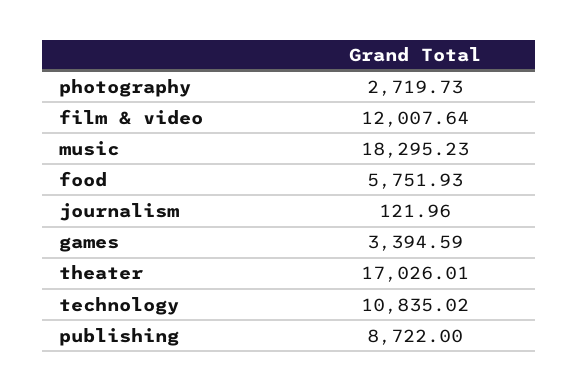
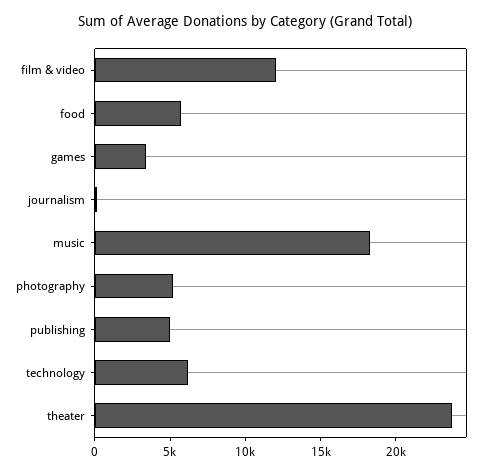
photography: 2719.73 -> 5000
theater: 17026.01 -> 24000
technology: 10835.02 -> 6000
publishing: 8722 -> 5000

